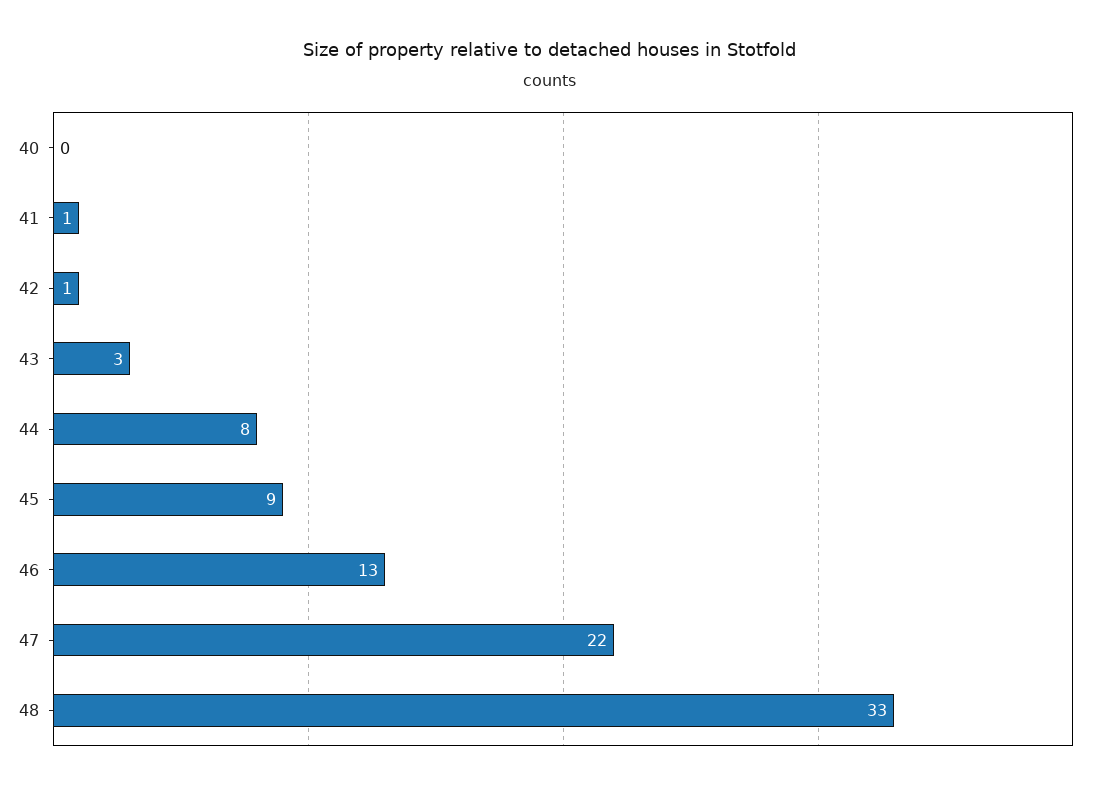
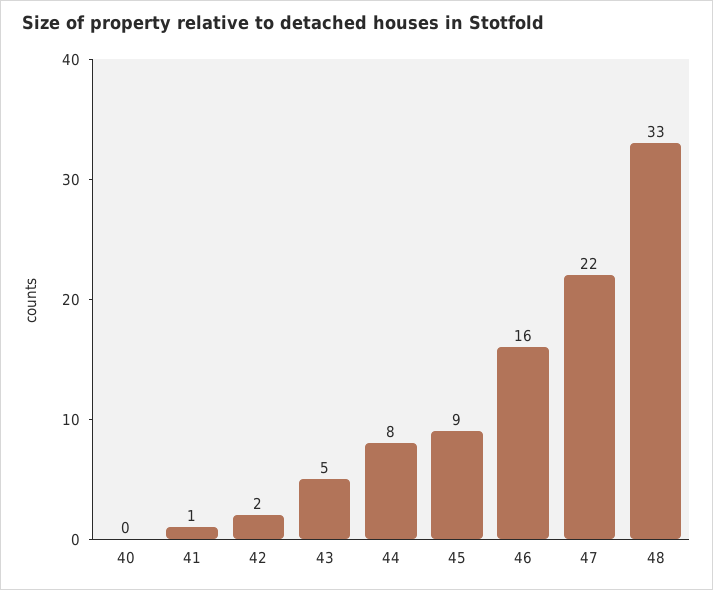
42: 1 -> 2
43: 3 -> 5
46: 13 -> 16

